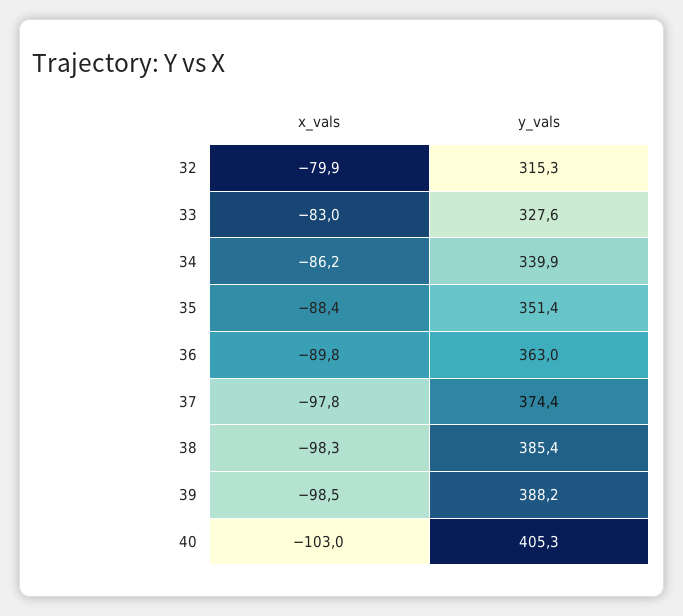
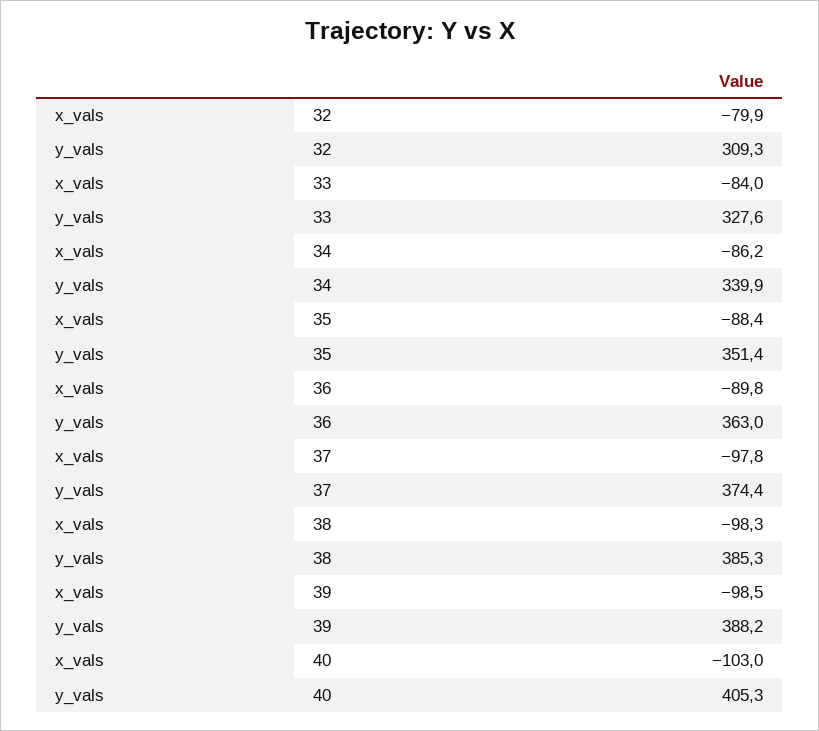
y_vals, 32: 315.3 -> 309.3
x_vals, 33: -83 -> -84
y_vals, 38: 385.4 -> 385.3

